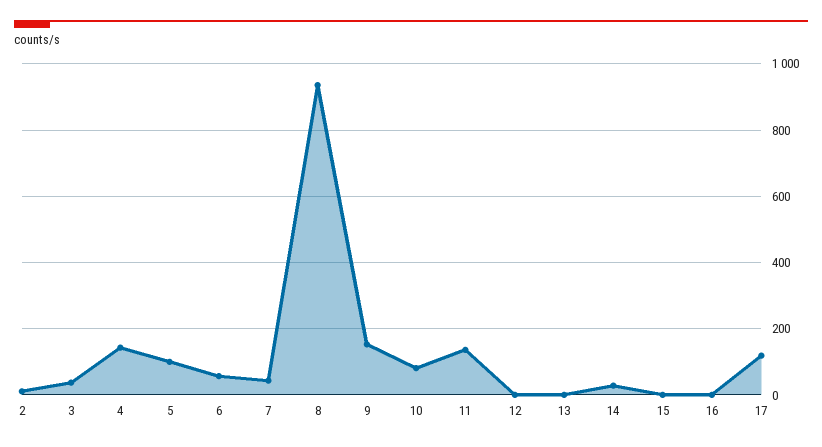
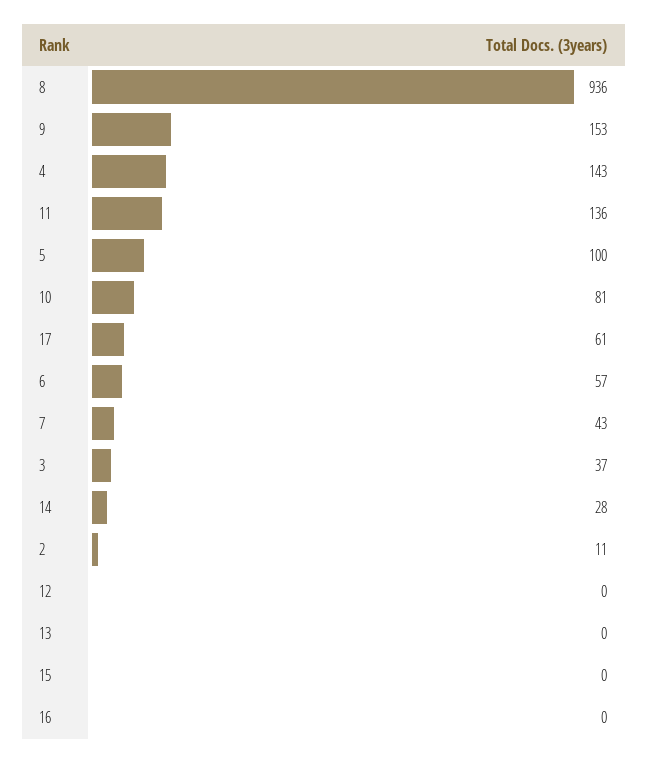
17: 120 -> 61

